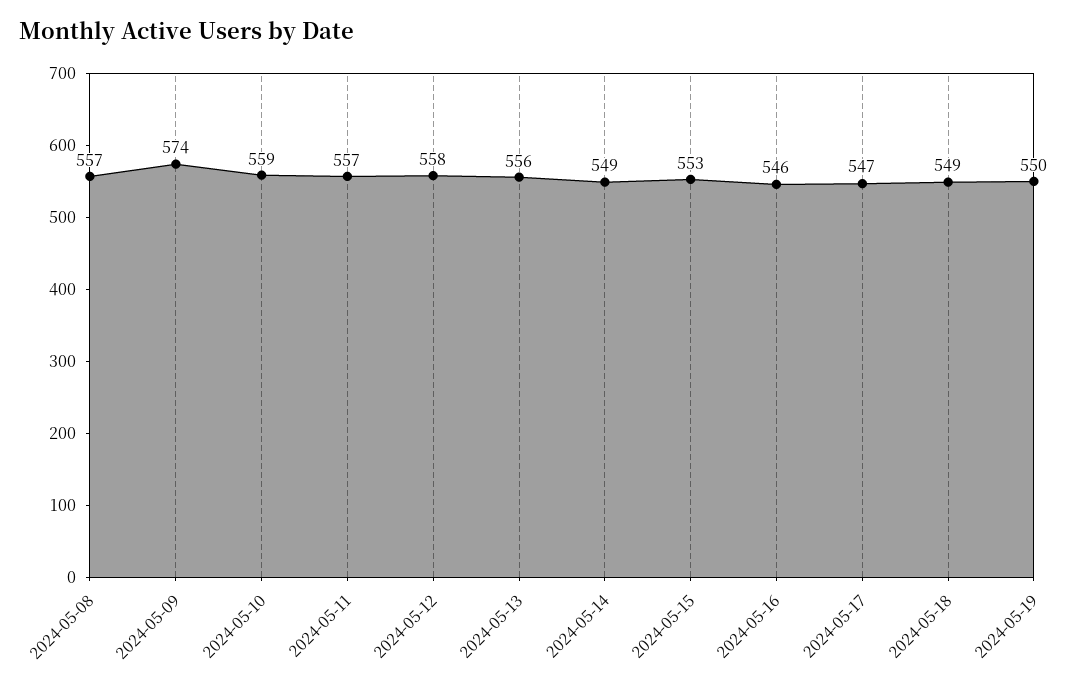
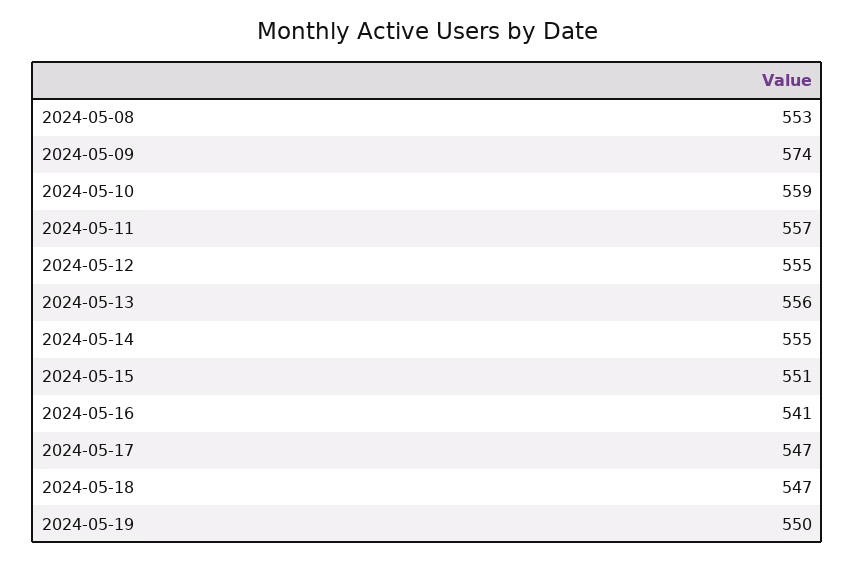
2024-05-08: 557 -> 553
2024-05-12: 558 -> 555
2024-05-14: 549 -> 555
2024-05-15: 553 -> 551
2024-05-16: 546 -> 541
2024-05-18: 549 -> 547

